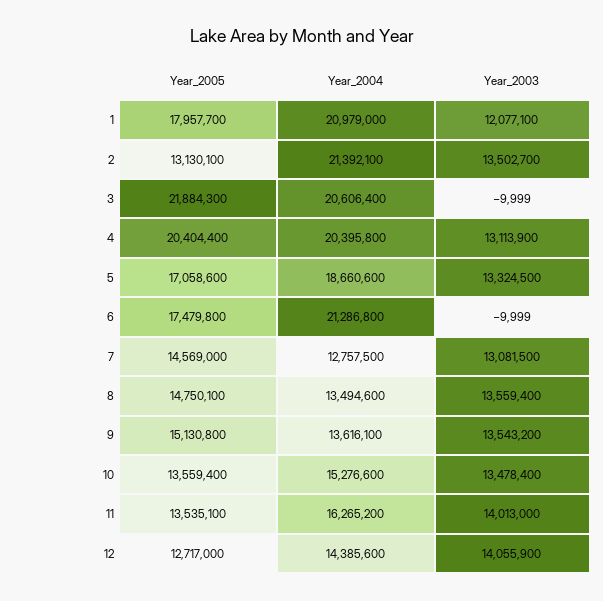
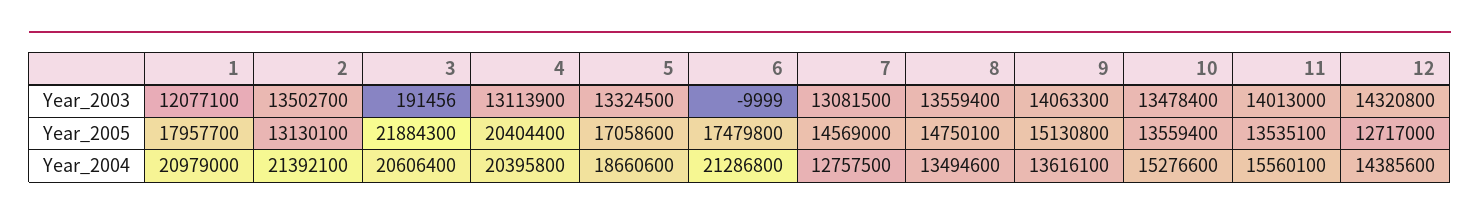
Year_2003, 3: -9999 -> 191456
Year_2003, 9: 13543200 -> 14063300
Year_2004, 11: 16265200 -> 15560100
Year_2003, 12: 14055900 -> 14320800

